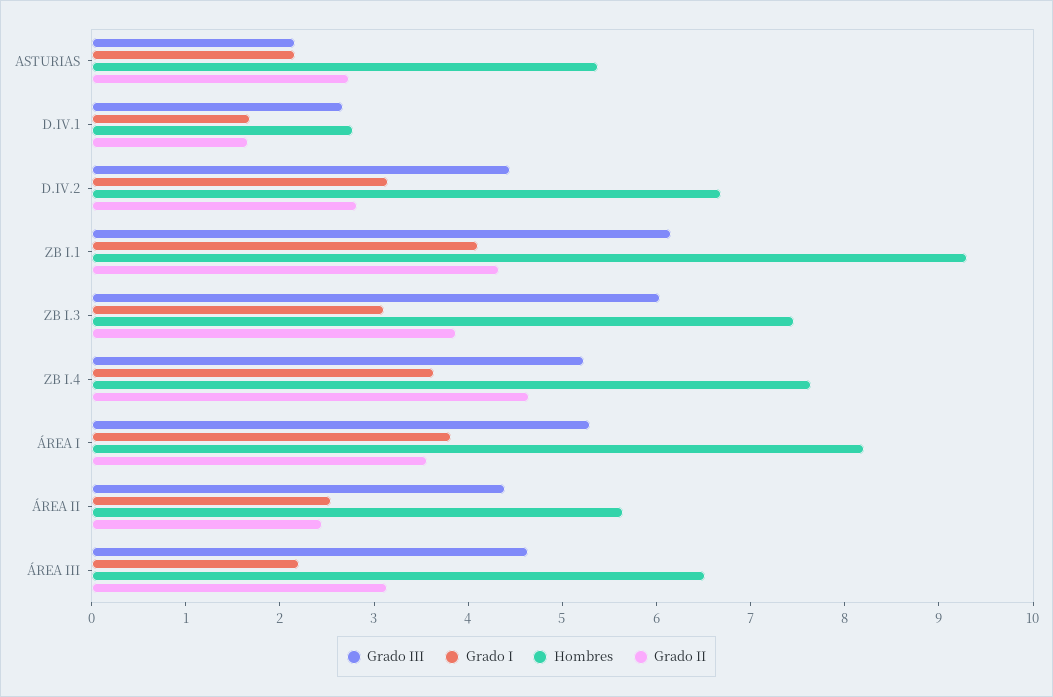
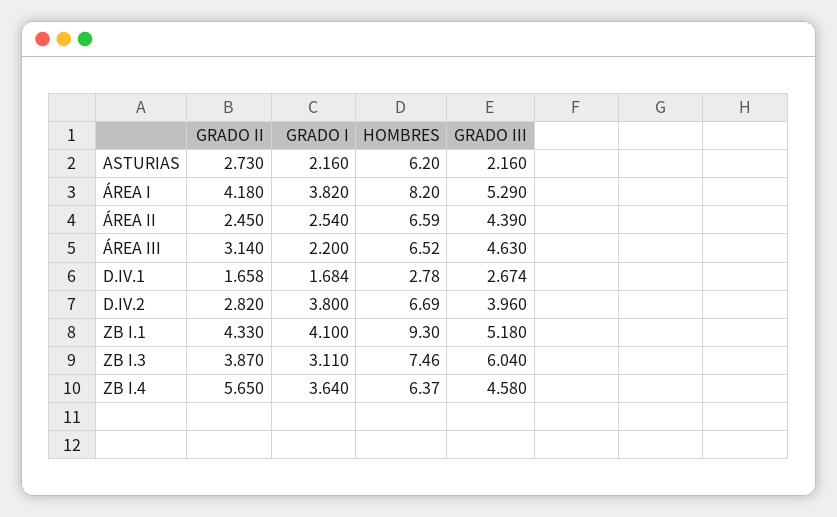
Hombres, ASTURIAS: 5.4 -> 6.2
Grado III, D.IV.2: 4.4 -> 3.96
Grado I, D.IV.2: 3.2 -> 3.8
Grado III, ZB I.1: 6.2 -> 5.18
Grado III, ZB I.4: 5.2 -> 4.58
Hombres, ZB I.4: 7.6 -> 6.37
Grado II, ZB I.4: 4.6 -> 5.65
Grado II, ÁREA I: 3.6 -> 4.18
Hombres, ÁREA II: 5.6 -> 6.59

